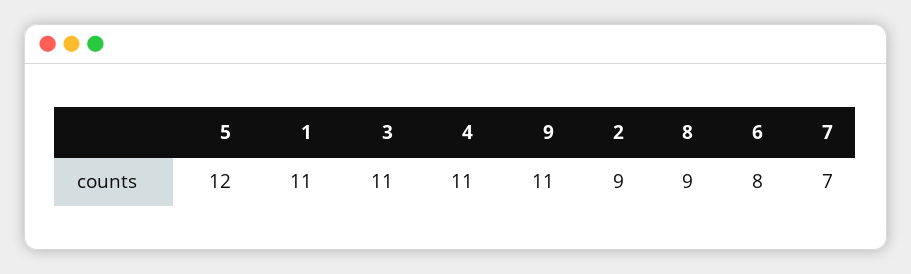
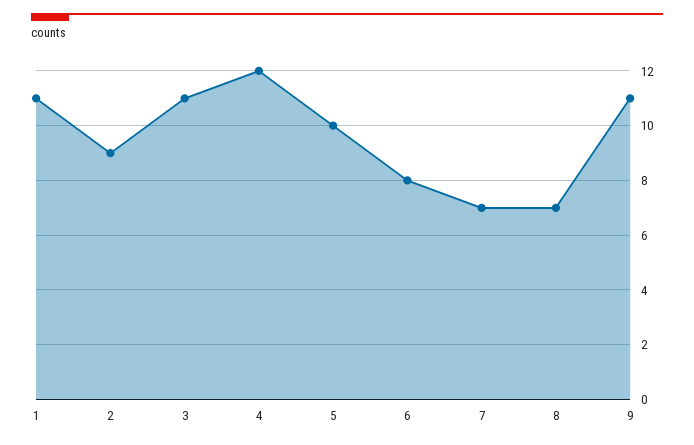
5: 12 -> 10
4: 11 -> 12
8: 9 -> 7

